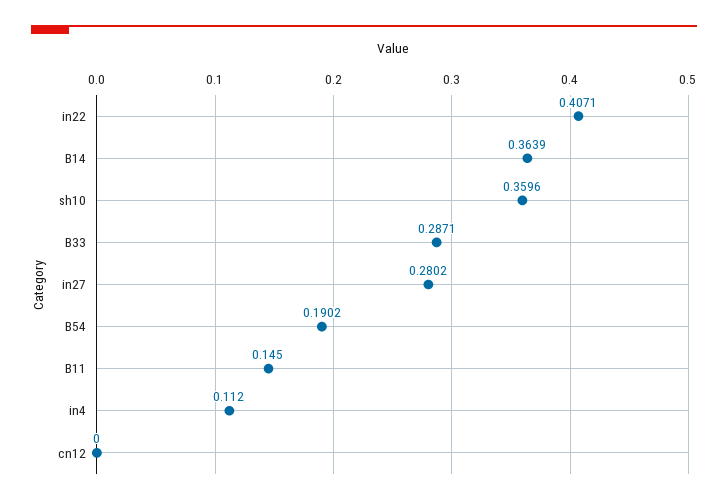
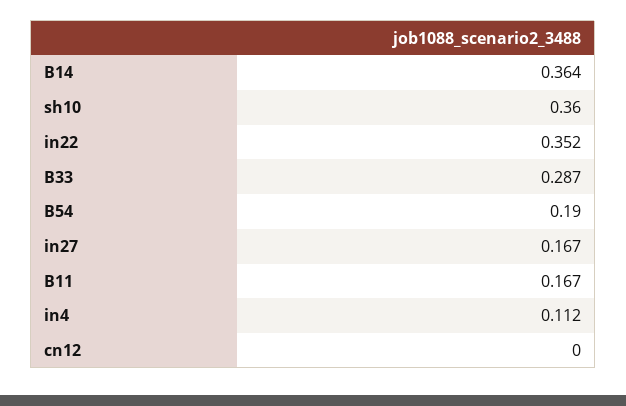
in22: 0.4071 -> 0.352
in27: 0.2802 -> 0.167
B11: 0.145 -> 0.167

